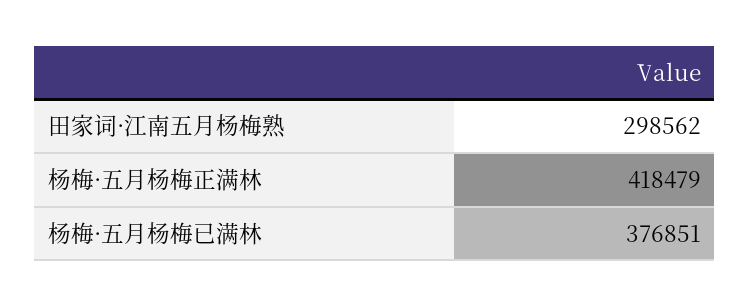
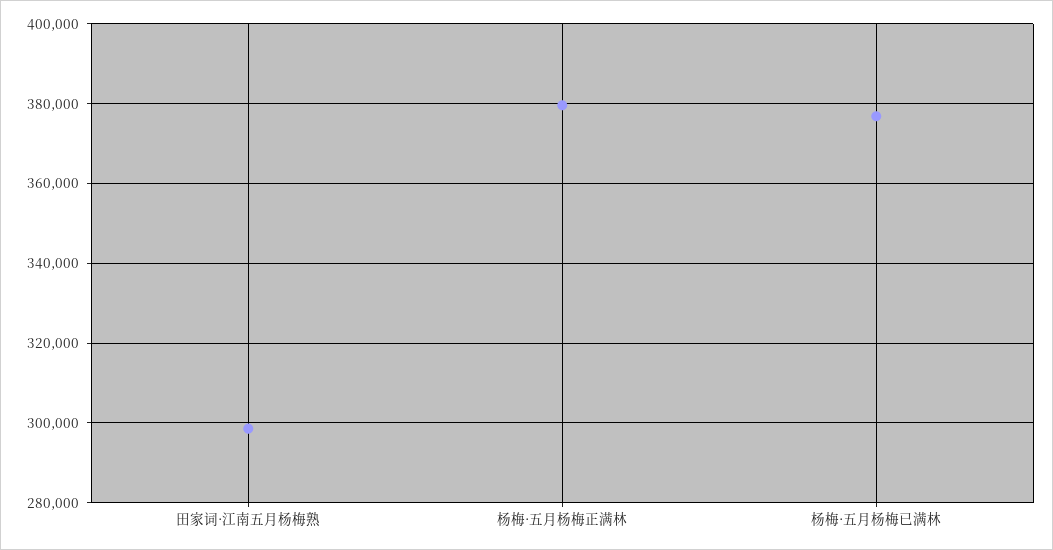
杨梅·五月杨梅正满林: 418479 -> 380000

